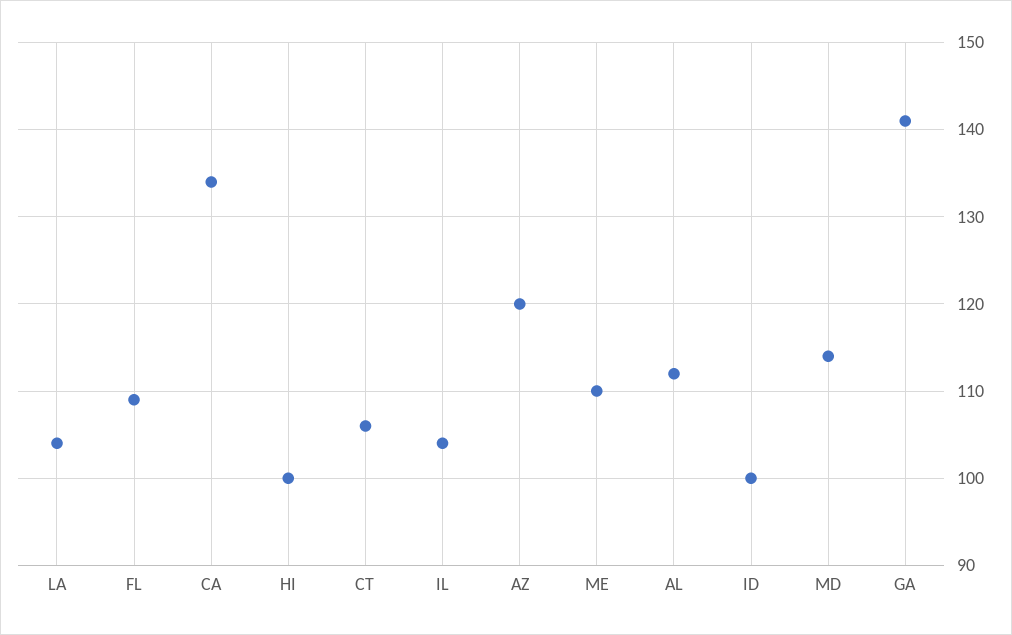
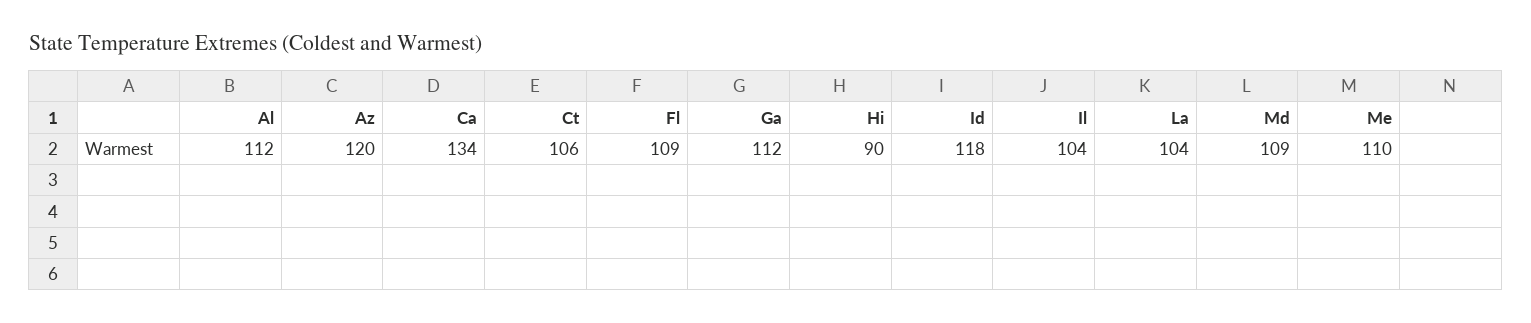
HI: 100 -> 90
ID: 100 -> 118
MD: 114 -> 109
GA: 141 -> 112

